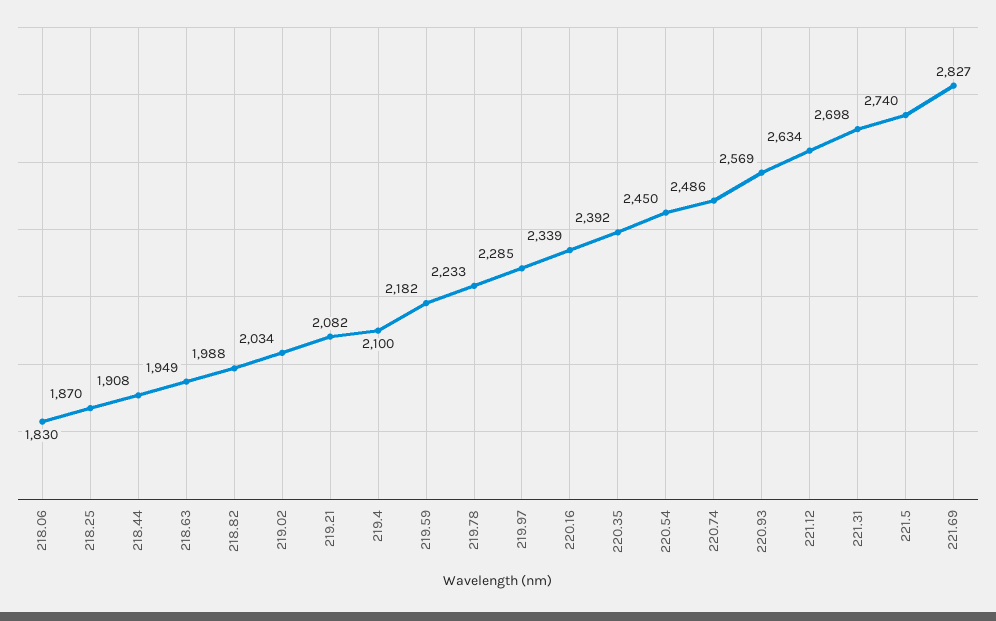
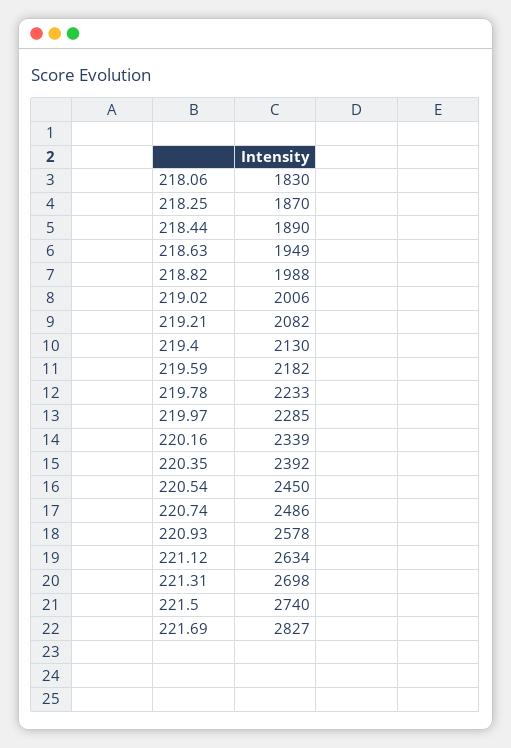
218.44: 1908 -> 1890
219.02: 2034 -> 2006
219.4: 2100 -> 2130
220.93: 2569 -> 2578

